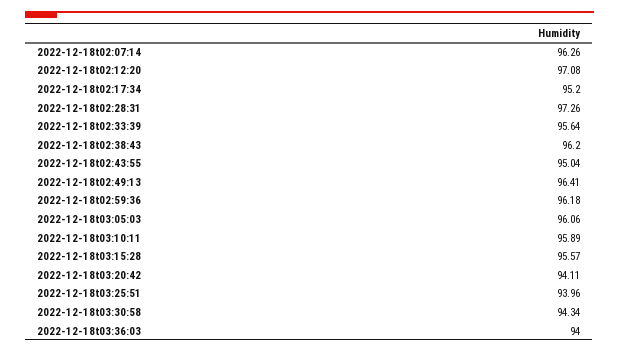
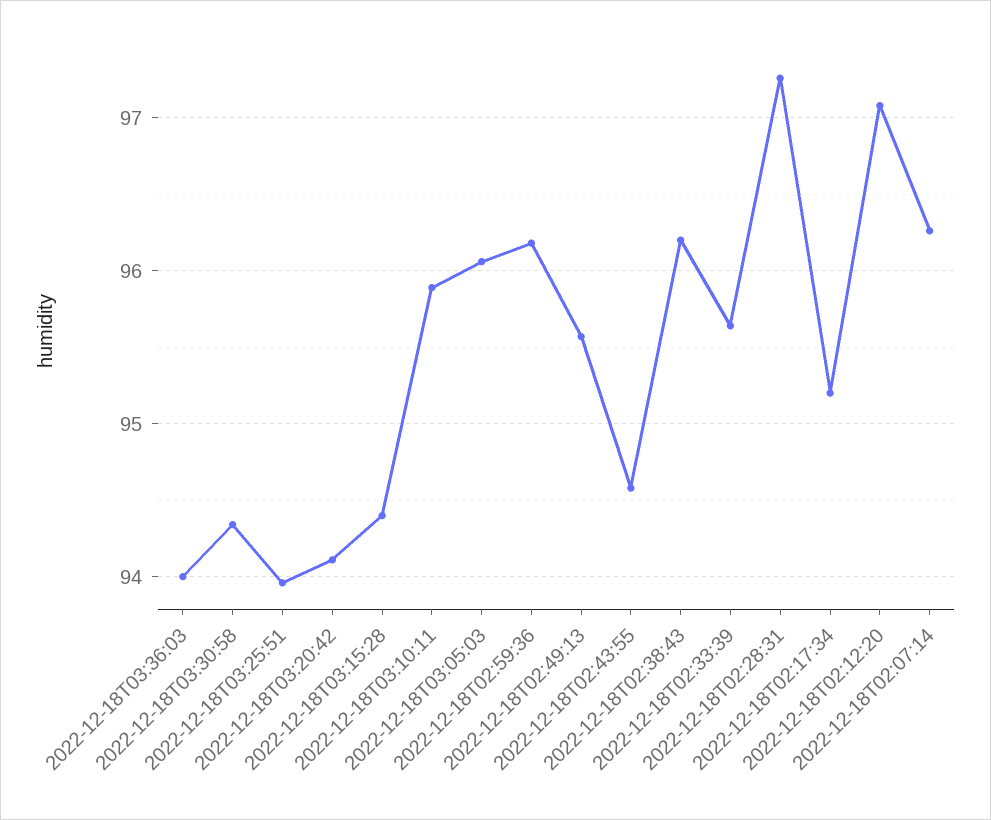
2022-12-18t02:43:55: 95.04 -> 94.6
2022-12-18t02:49:13: 96.41 -> 95.6
2022-12-18t03:15:28: 95.57 -> 94.4

